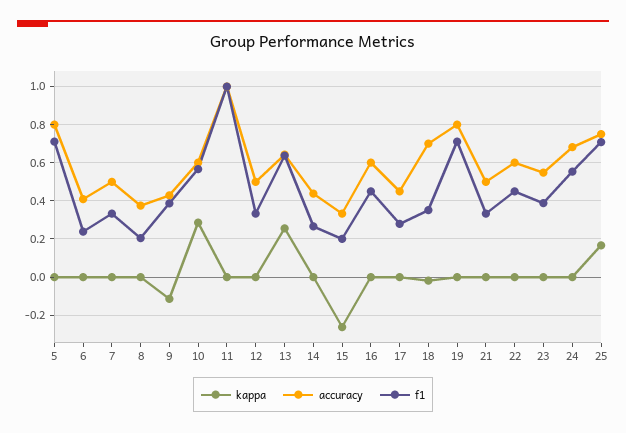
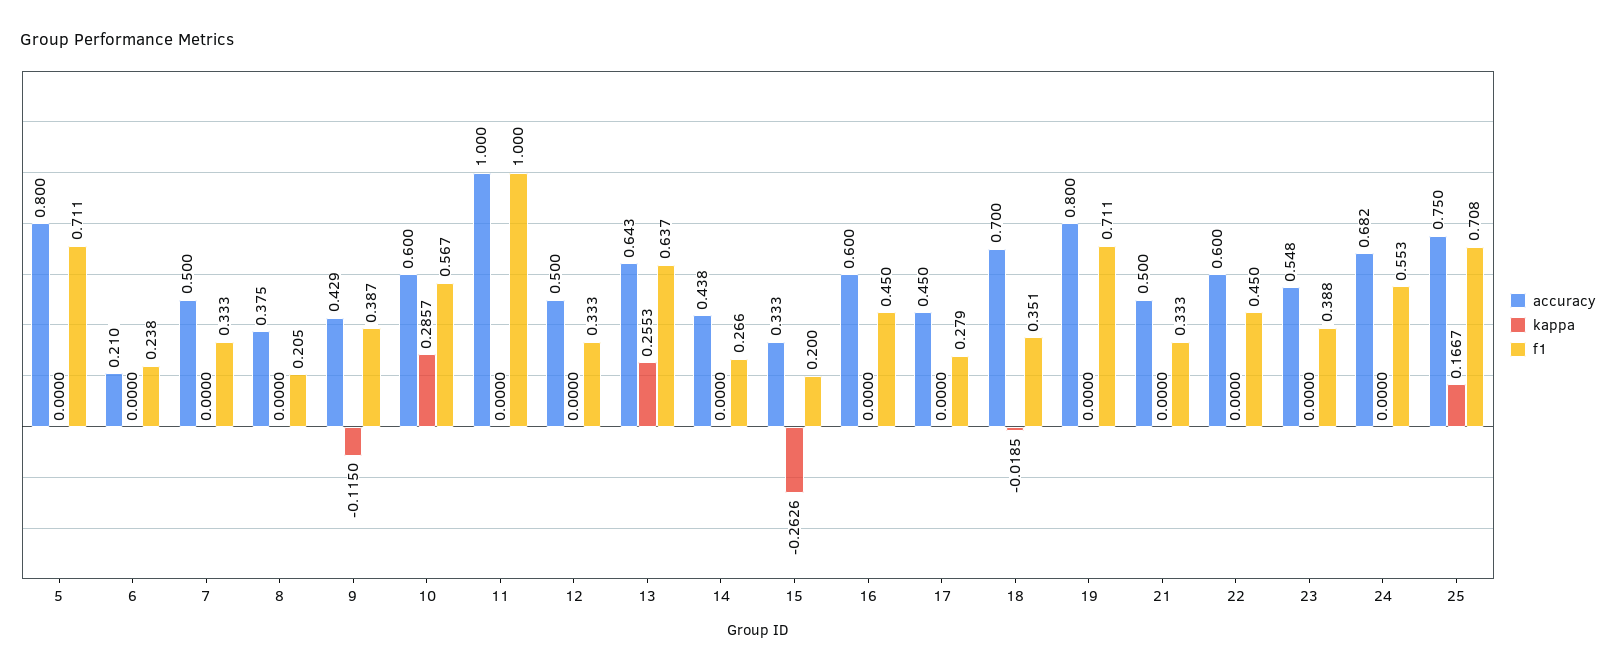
accuracy, 6: 0.4 -> 0.21

